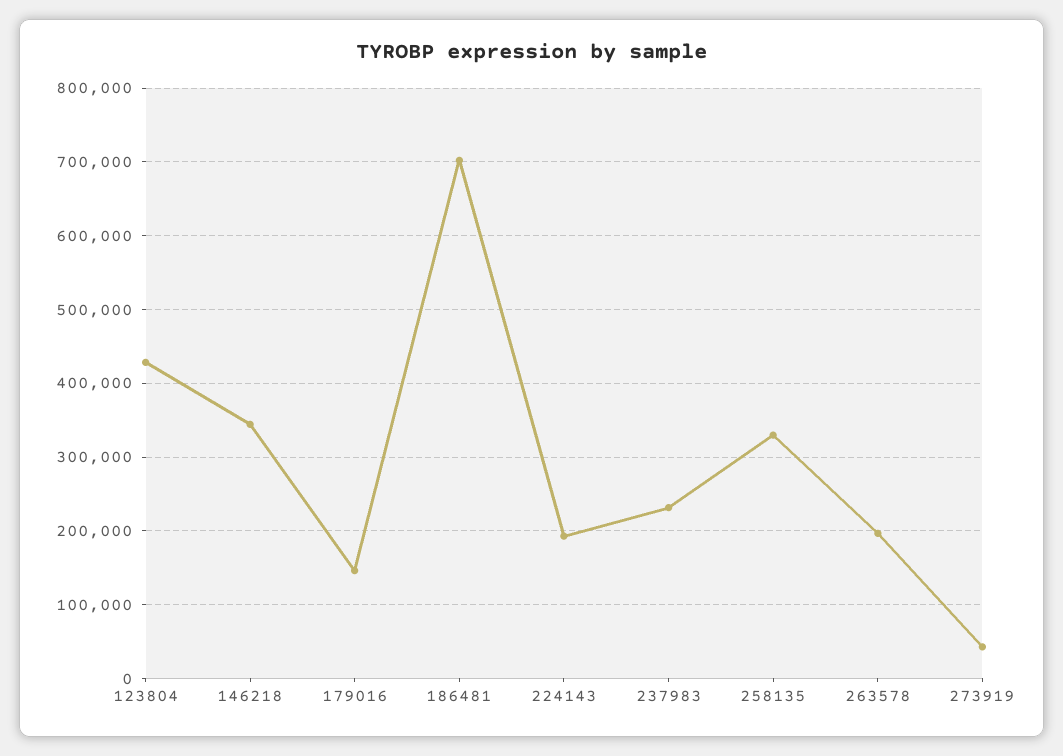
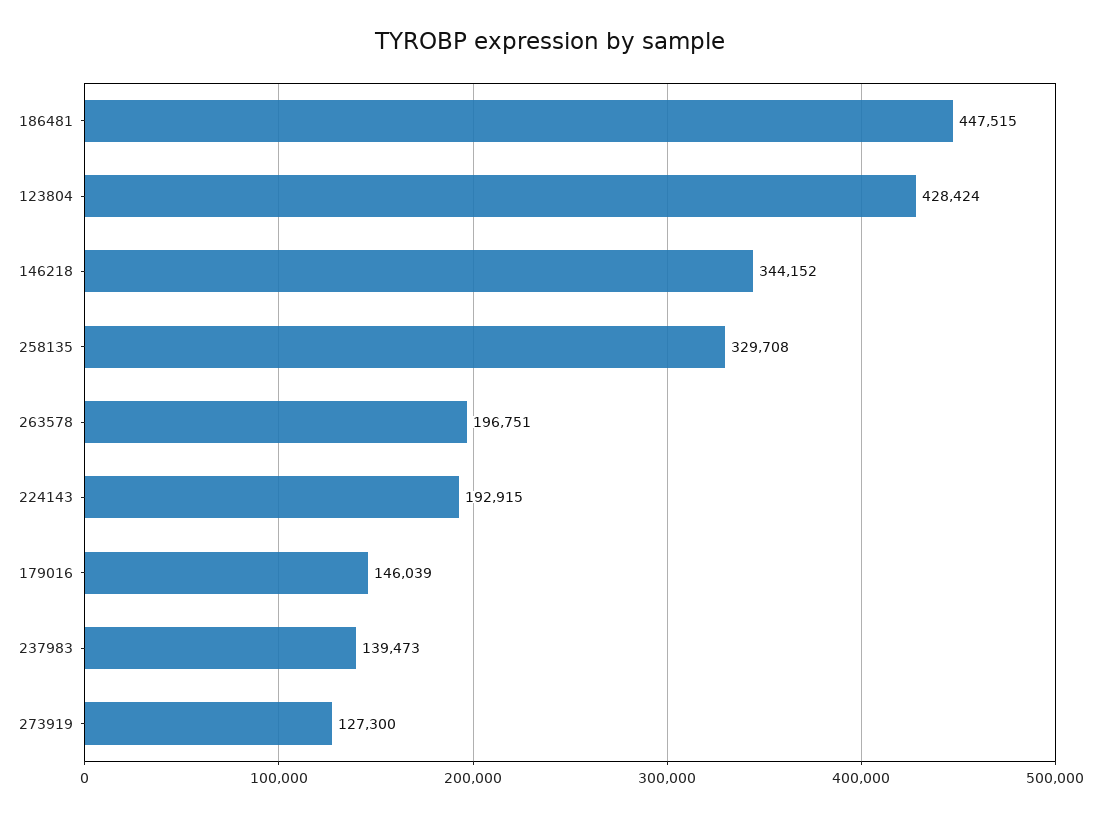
186481: 700000 -> 447515
237983: 230000 -> 139473
273919: 40000 -> 127300

